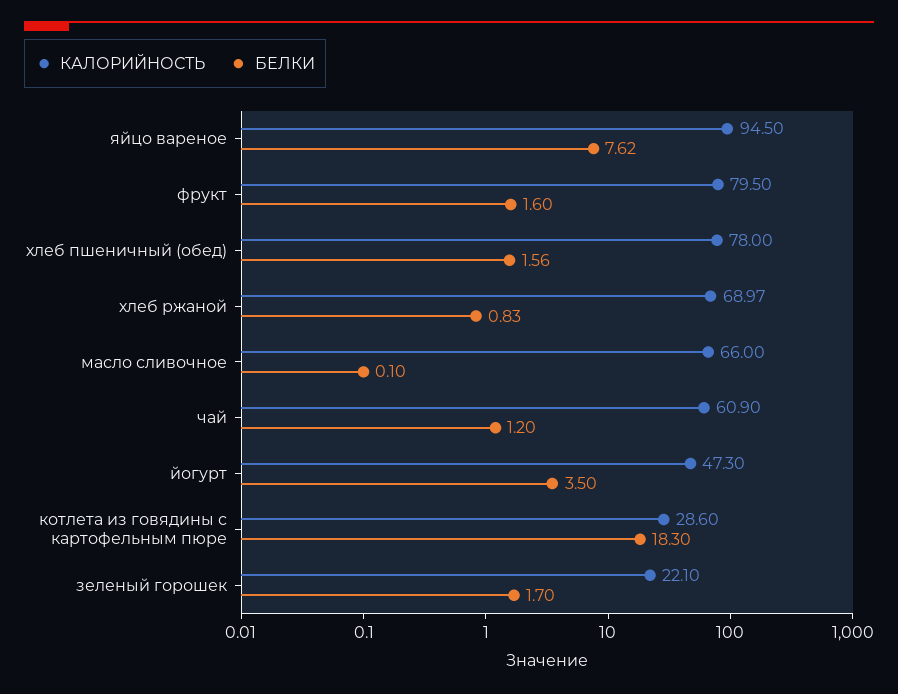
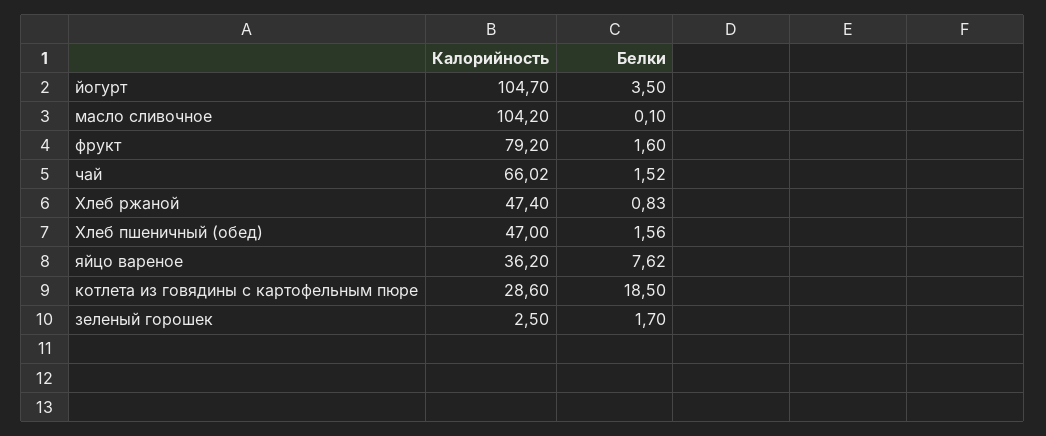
КАЛОРИЙНОСТЬ, яйцо вареное: 94.5 -> 36.2
КАЛОРИЙНОСТЬ, фрукт: 79.5 -> 79.2
КАЛОРИЙНОСТЬ, хлеб пшеничный (обед): 78 -> 47
КАЛОРИЙНОСТЬ, хлеб ржаной: 68.97 -> 47.4
КАЛОРИЙНОСТЬ, масло сливочное: 66 -> 104.2
КАЛОРИЙНОСТЬ, чай: 60.9 -> 66.02
БЕЛКИ, чай: 1.2 -> 1.52
КАЛОРИЙНОСТЬ, йогурт: 47.3 -> 104.7
БЕЛКИ, котлета из говядины с картофельным пюре: 18.3 -> 18.5
КАЛОРИЙНОСТЬ, зеленый горошек: 22.1 -> 2.5

